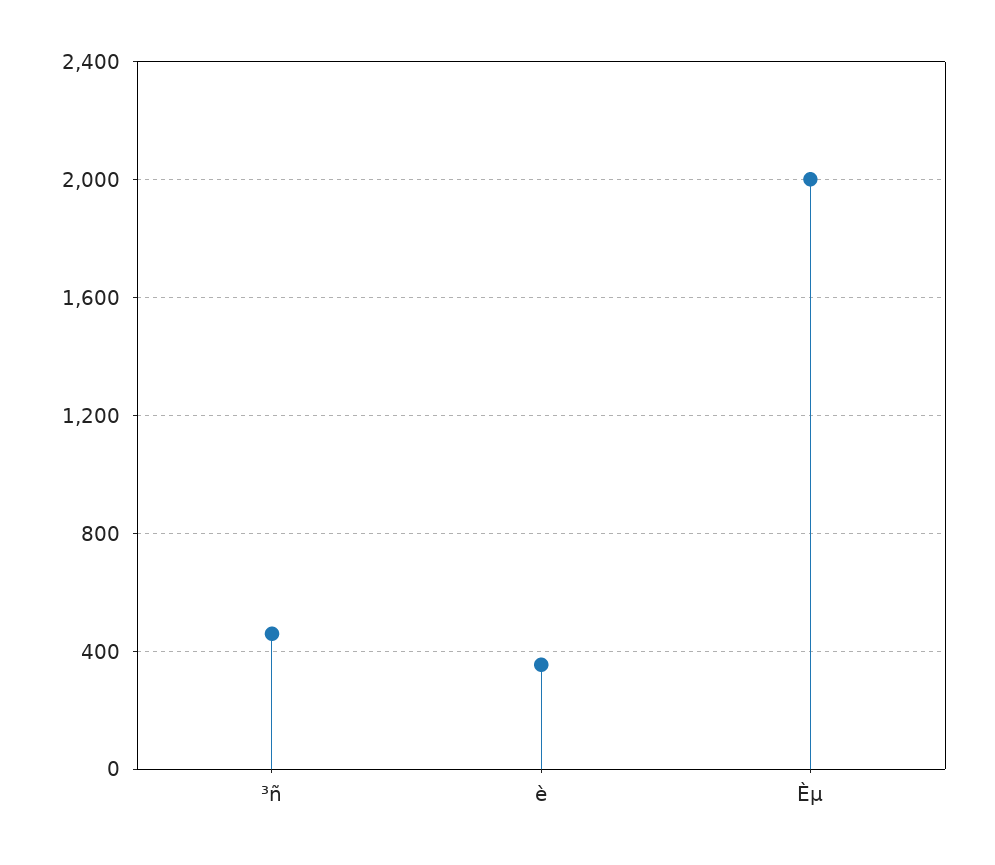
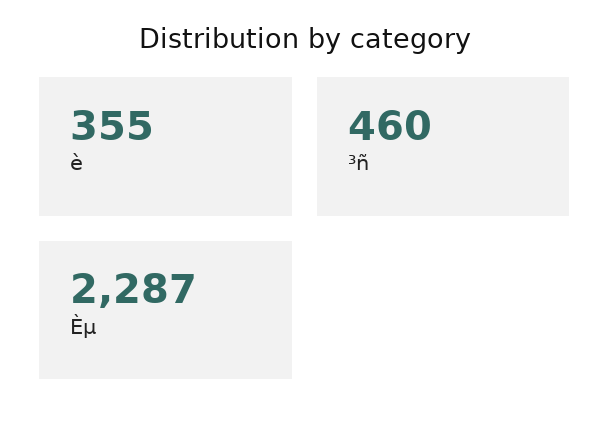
Èµ: 2000 -> 2287

